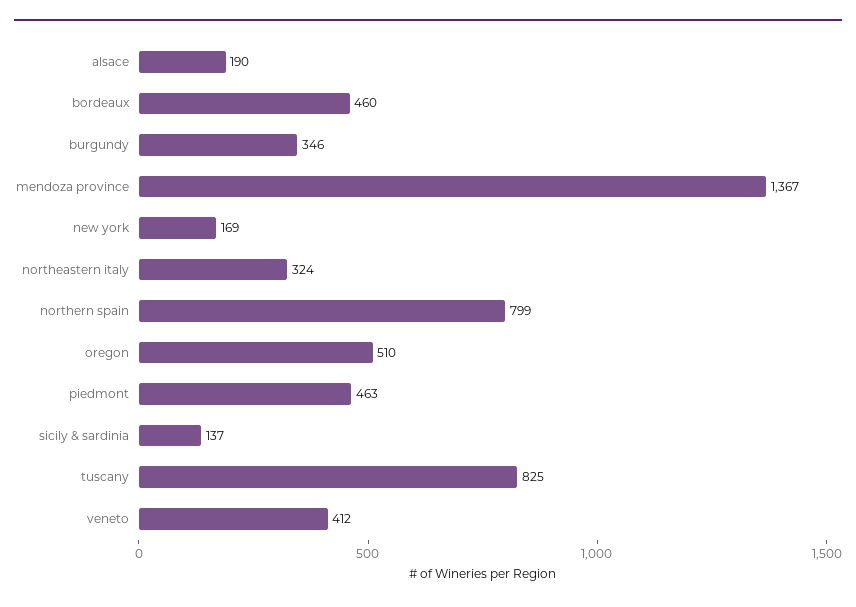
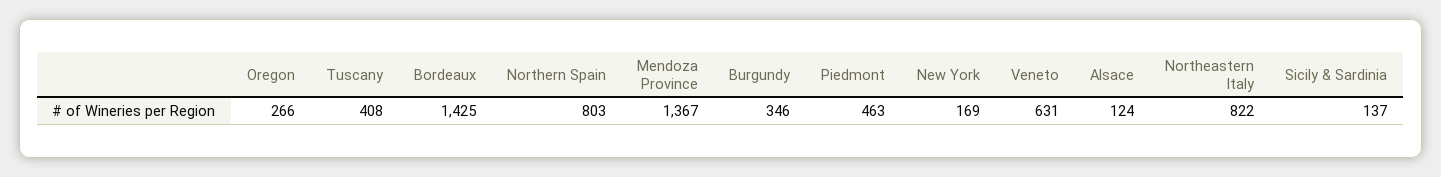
alsace: 190 -> 124
bordeaux: 460 -> 1425
northeastern italy: 324 -> 822
northern spain: 799 -> 803
oregon: 510 -> 266
tuscany: 825 -> 408
veneto: 412 -> 631

